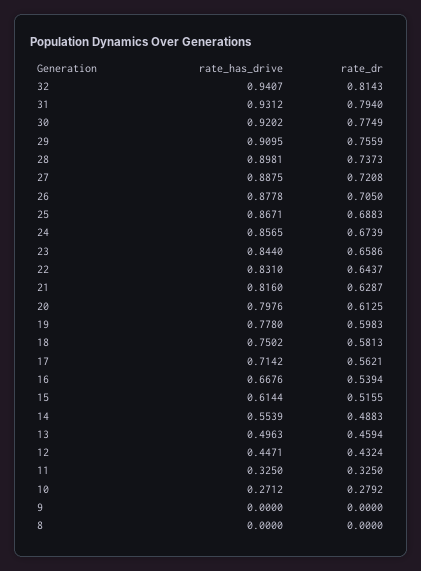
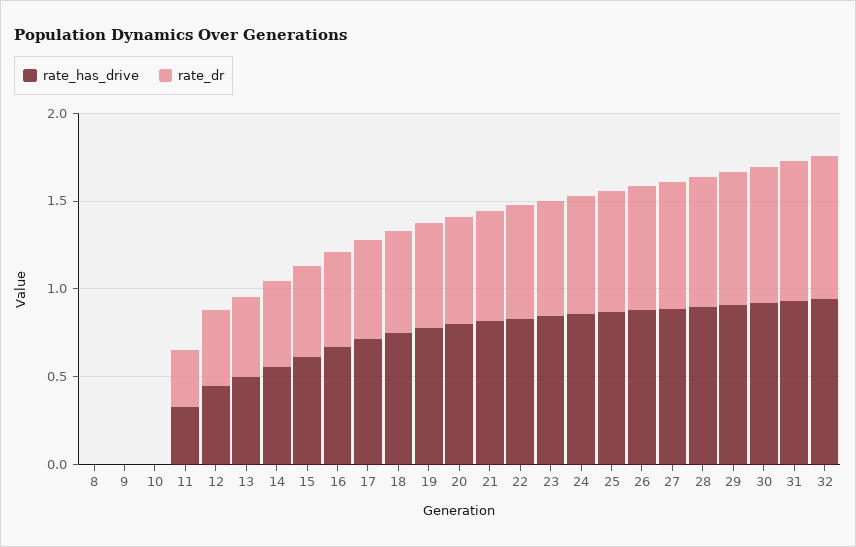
rate_has_drive, 10: 0.2712 -> 0
rate_dr, 10: 0.2792 -> 0

